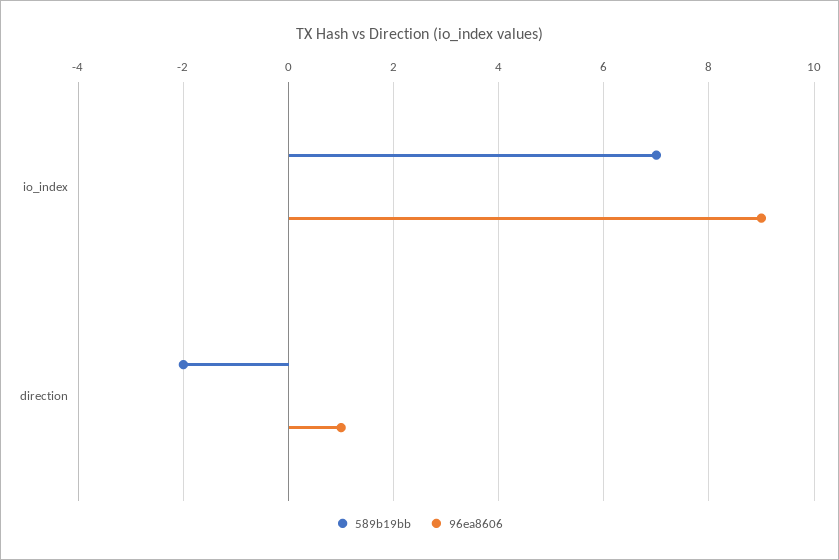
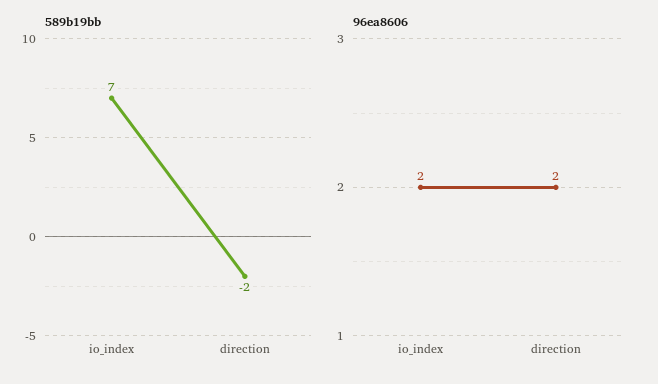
96ea8606, io_index: 9 -> 2
96ea8606, direction: 1 -> 2

